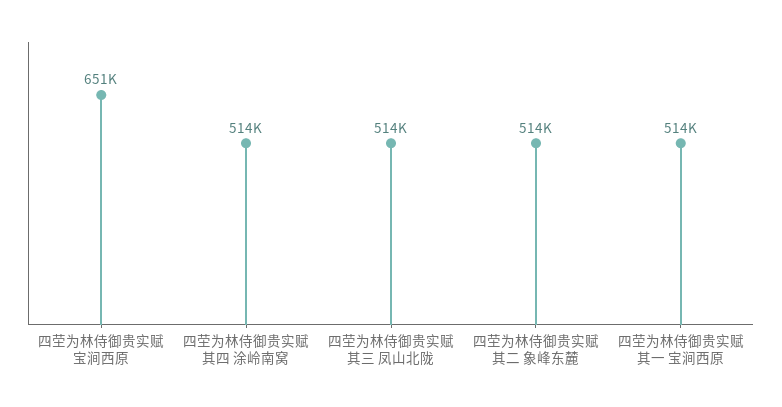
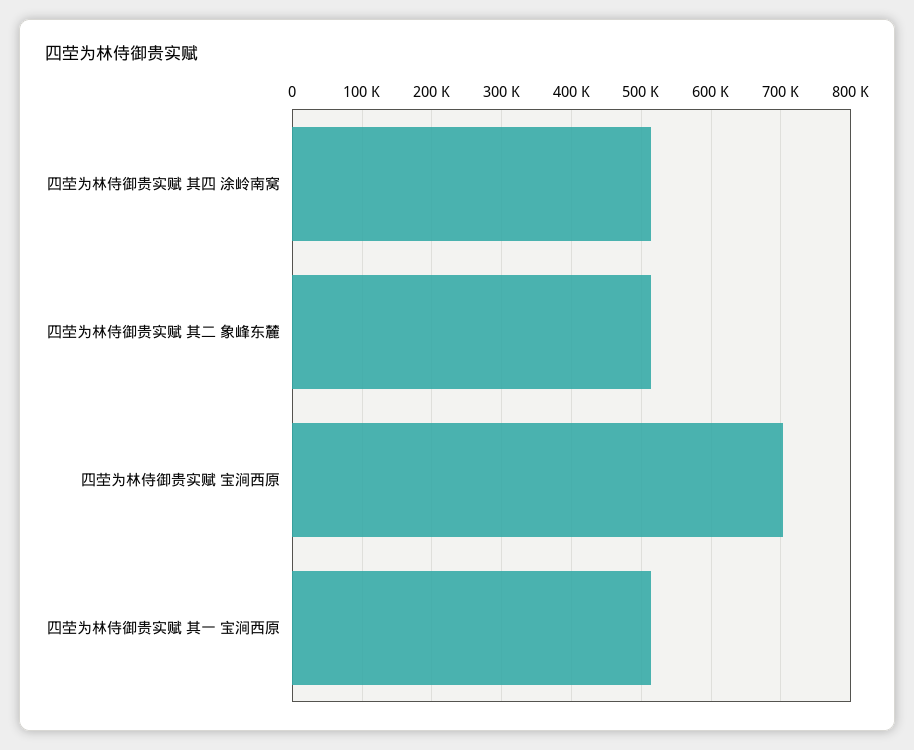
四茔为林侍御贵实赋 宝涧西原: 651000 -> 700000
四茔为林侍御贵实赋 其三 凤山北陇: 514000 -> none

